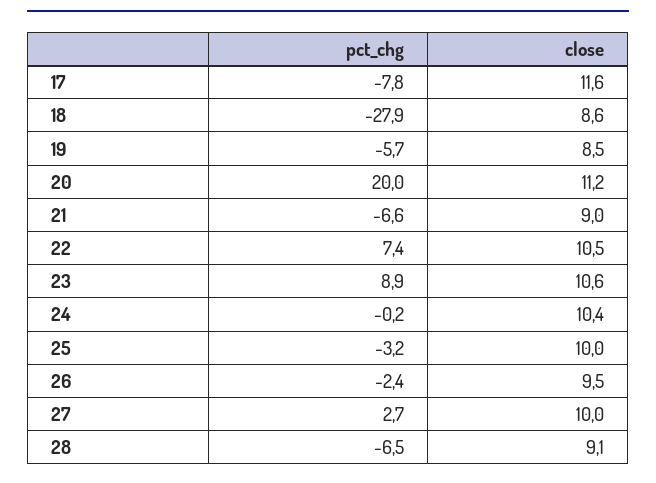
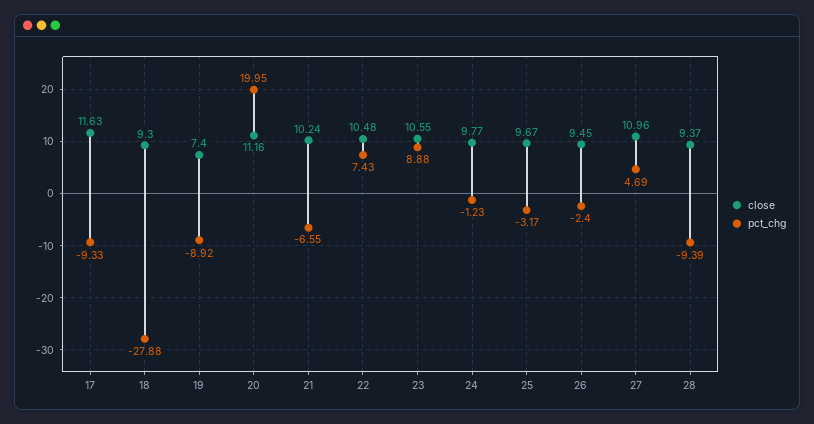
pct_chg, 17: -7.8 -> -9.33
close, 18: 8.6 -> 9.3
pct_chg, 19: -5.7 -> -8.92
close, 19: 8.5 -> 7.4
close, 21: 9 -> 10.24
pct_chg, 24: -0.2 -> -1.23
close, 24: 10.4 -> 9.77
close, 25: 10 -> 9.67
pct_chg, 27: 2.7 -> 4.69
close, 27: 10 -> 10.96
pct_chg, 28: -6.5 -> -9.39
close, 28: 9.1 -> 9.37

